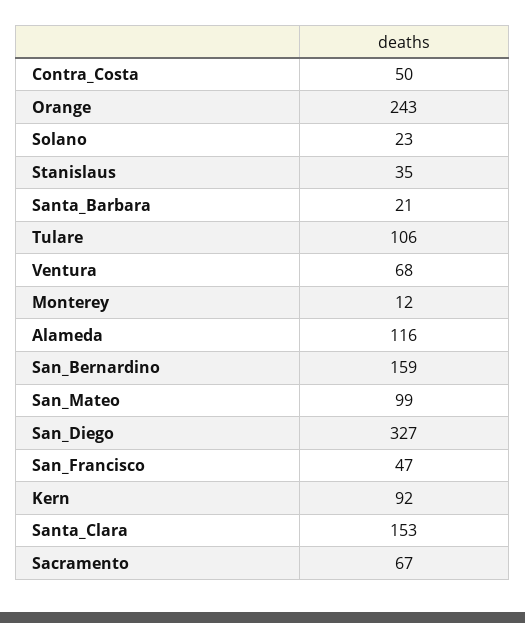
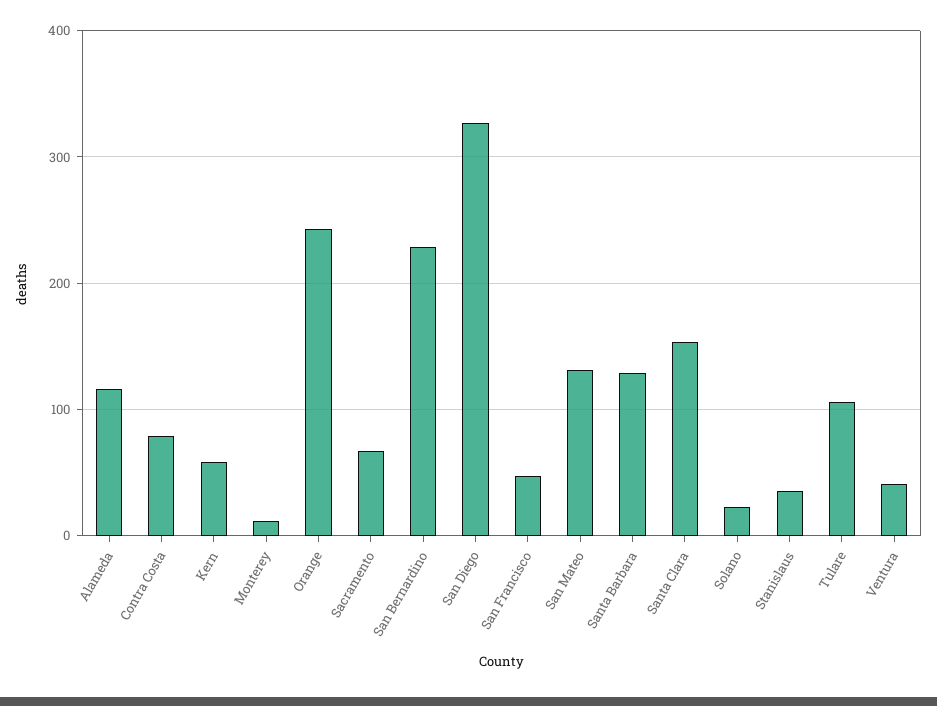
Contra_Costa: 50 -> 80
Santa_Barbara: 21 -> 130
Ventura: 68 -> 40
San_Bernardino: 159 -> 230
San_Mateo: 99 -> 130
Kern: 92 -> 60

